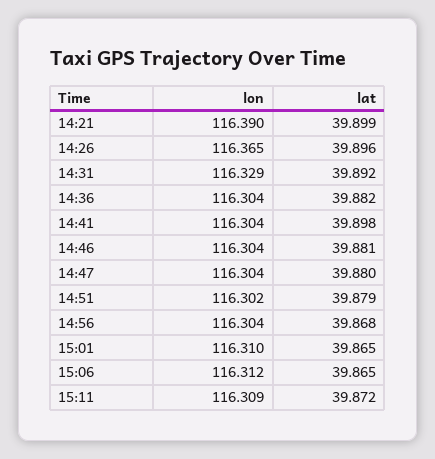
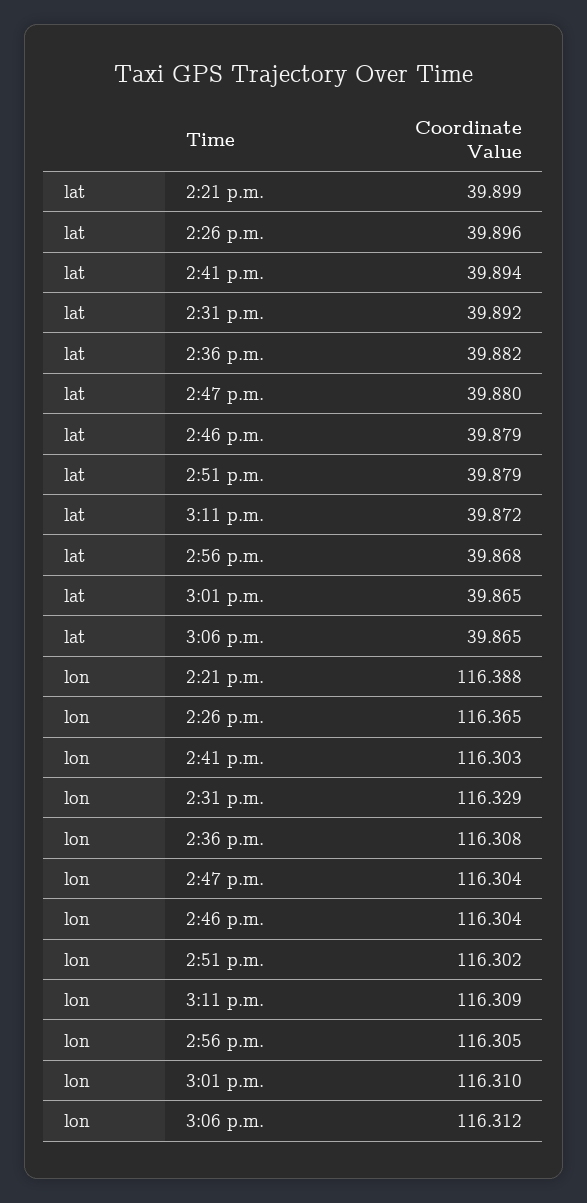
lon, 14:21: 116.39 -> 116.388
lon, 14:36: 116.304 -> 116.308
lon, 14:41: 116.304 -> 116.303
lat, 14:41: 39.898 -> 39.894
lat, 14:46: 39.881 -> 39.879
lon, 14:56: 116.304 -> 116.305

